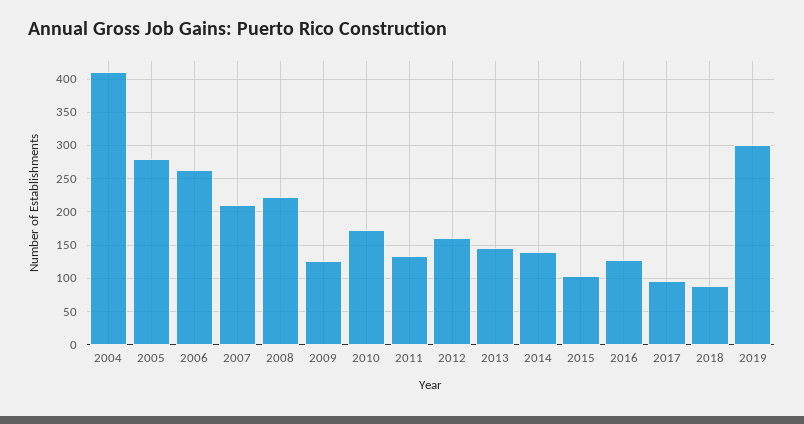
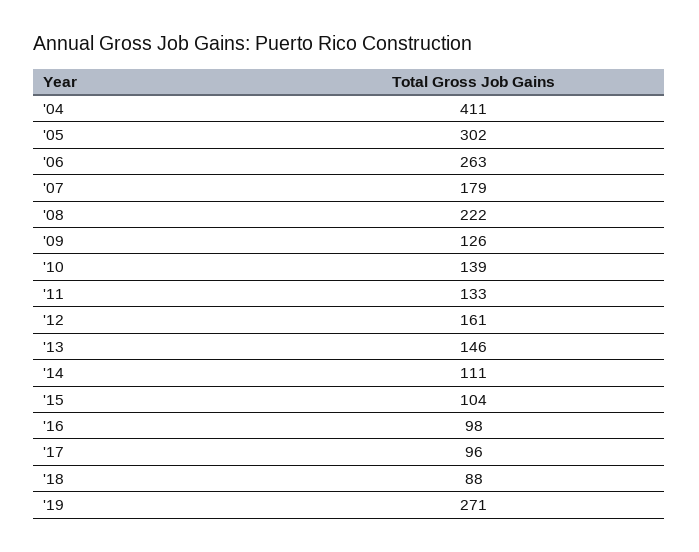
2005: 280 -> 302
2007: 210 -> 179
2010: 170 -> 139
2014: 140 -> 111
2016: 130 -> 98
2019: 300 -> 271

